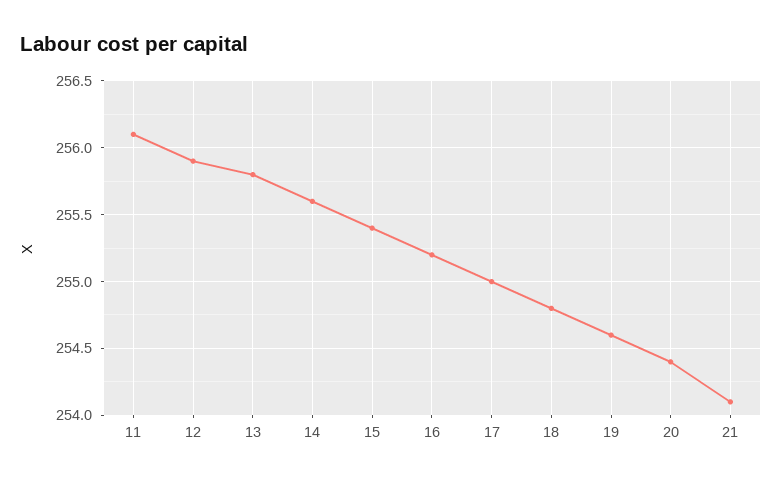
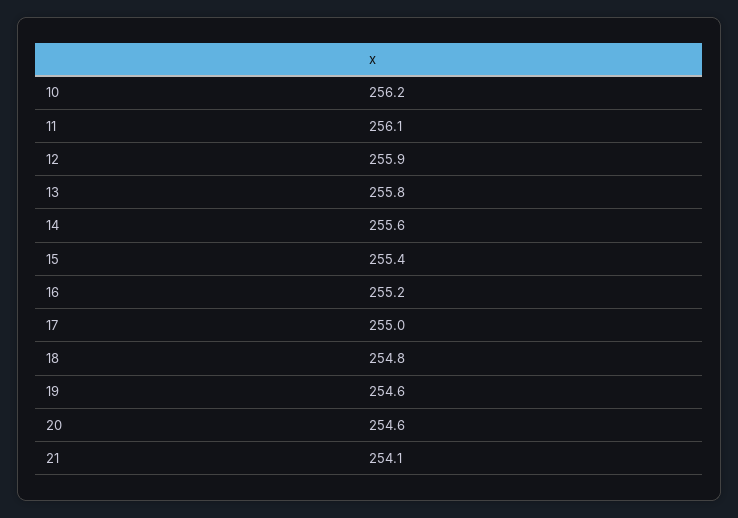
20: 254.4 -> 254.6
10: none -> 256.2

